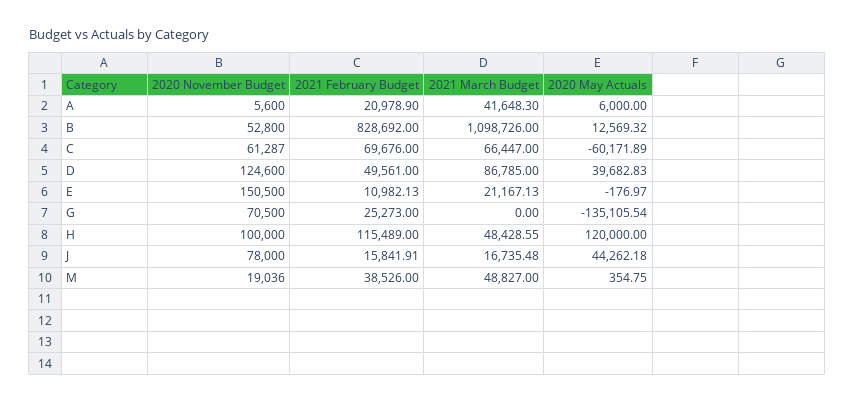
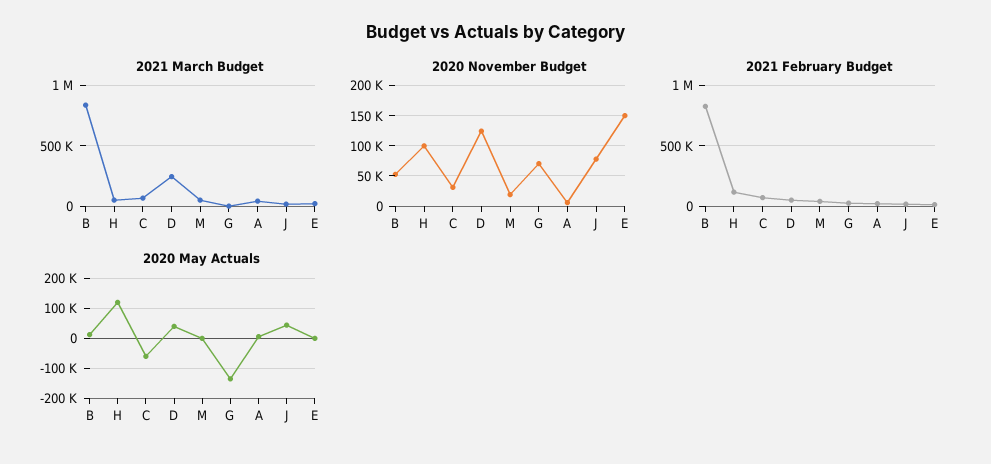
2021 March Budget, B: 1098726 -> 850000
2020 November Budget, C: 61287 -> 30000
2021 March Budget, D: 86785 -> 250000

